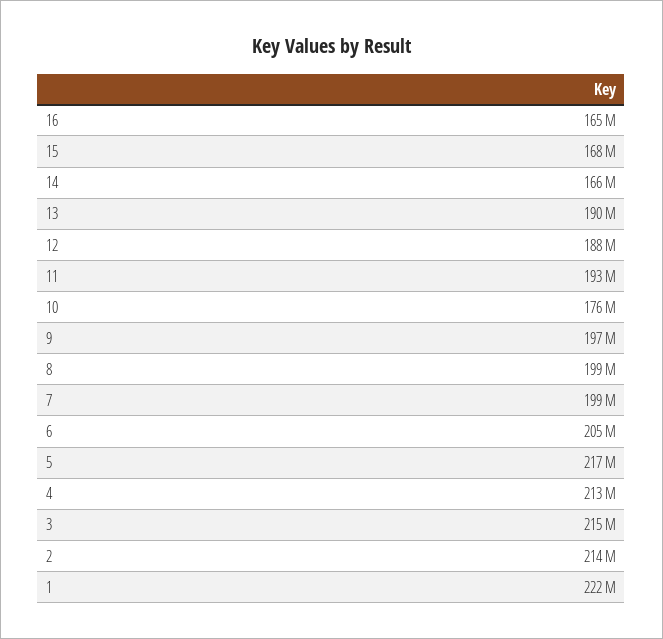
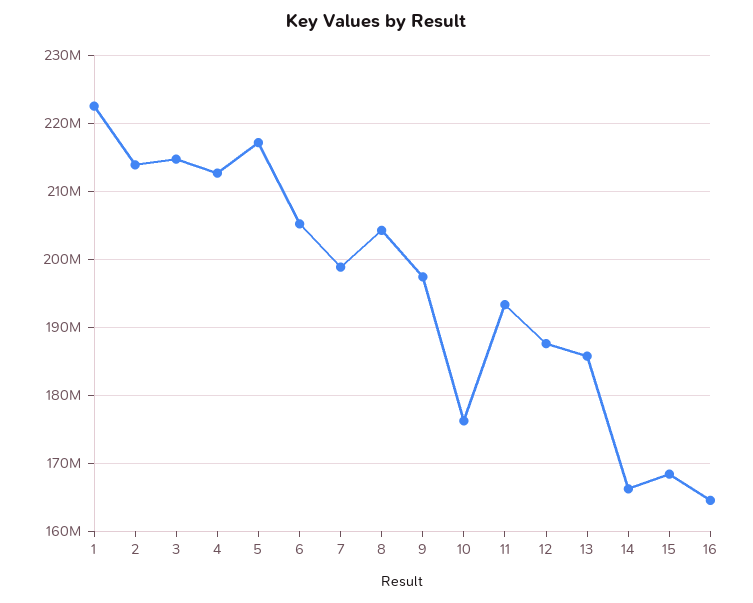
13: 190000000 -> 186000000
8: 199000000 -> 204000000

